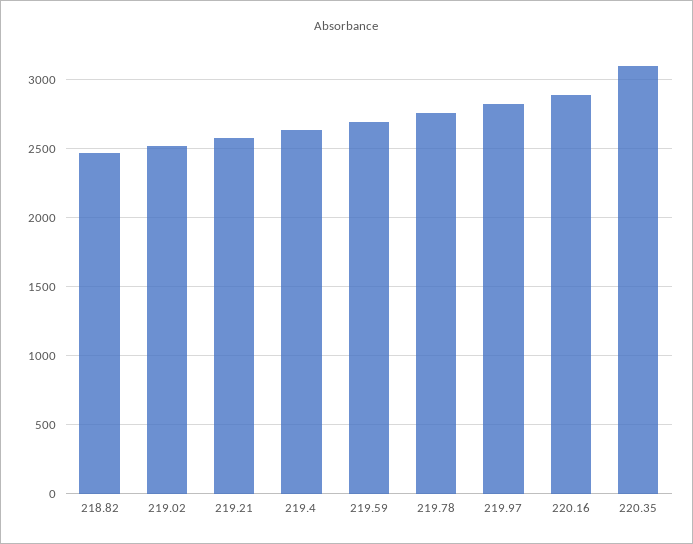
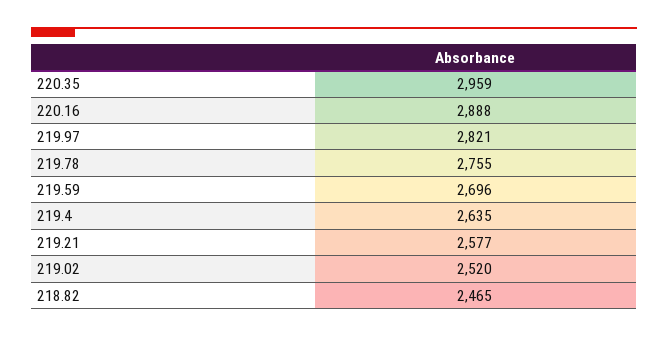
220.35: 3100 -> 2959

